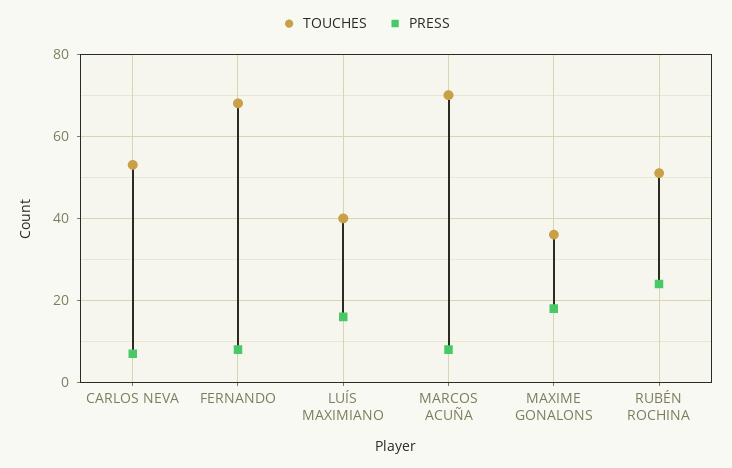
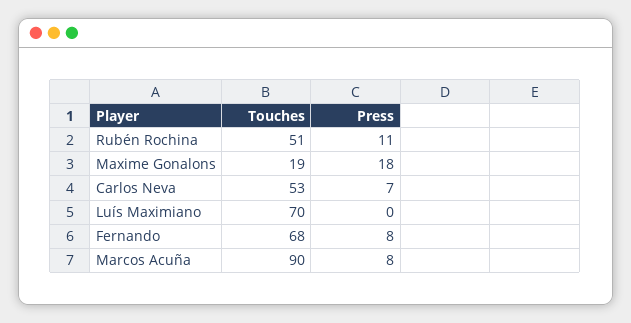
TOUCHES, LUÍS MAXIMIANO: 40 -> 70
PRESS, LUÍS MAXIMIANO: 15 -> 0
TOUCHES, MARCOS ACUÑA: 70 -> 90
TOUCHES, MAXIME GONALONS: 35 -> 19
PRESS, RUBÉN ROCHINA: 25 -> 11

